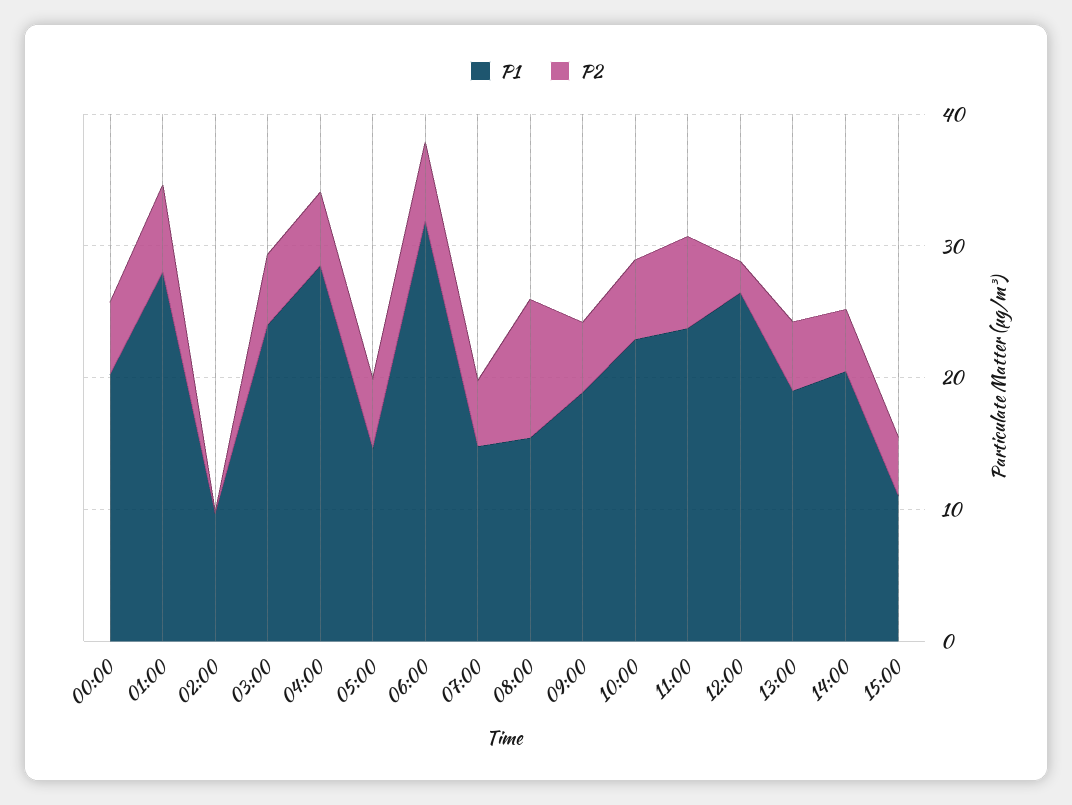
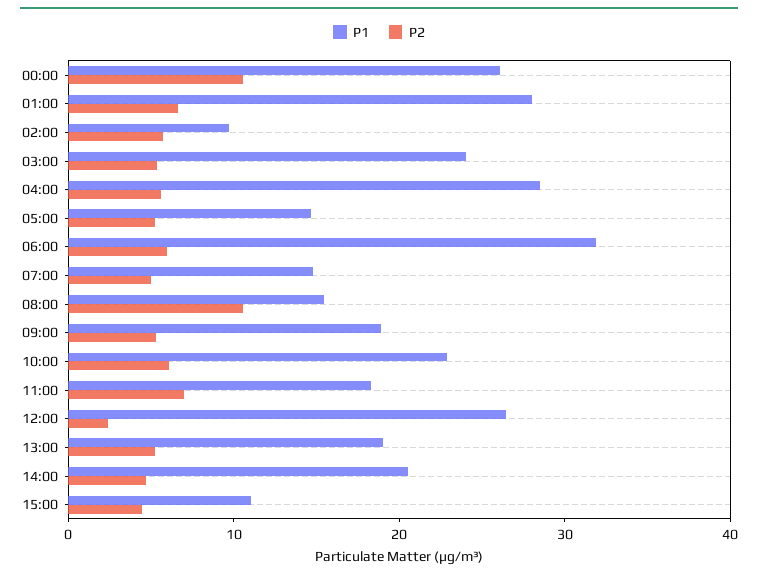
P1, 00:00: 20 -> 26
P2, 00:00: 6 -> 10
P2, 02:00: 0 -> 6
P1, 11:00: 24 -> 18

